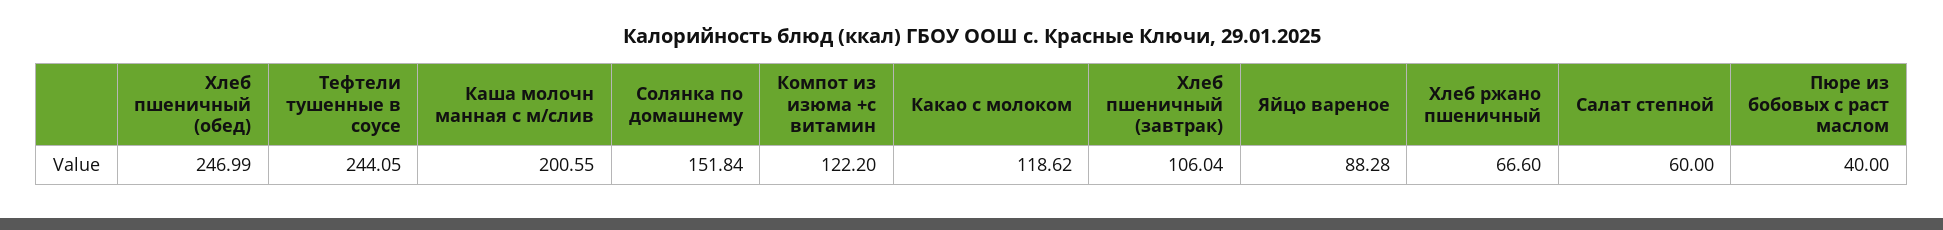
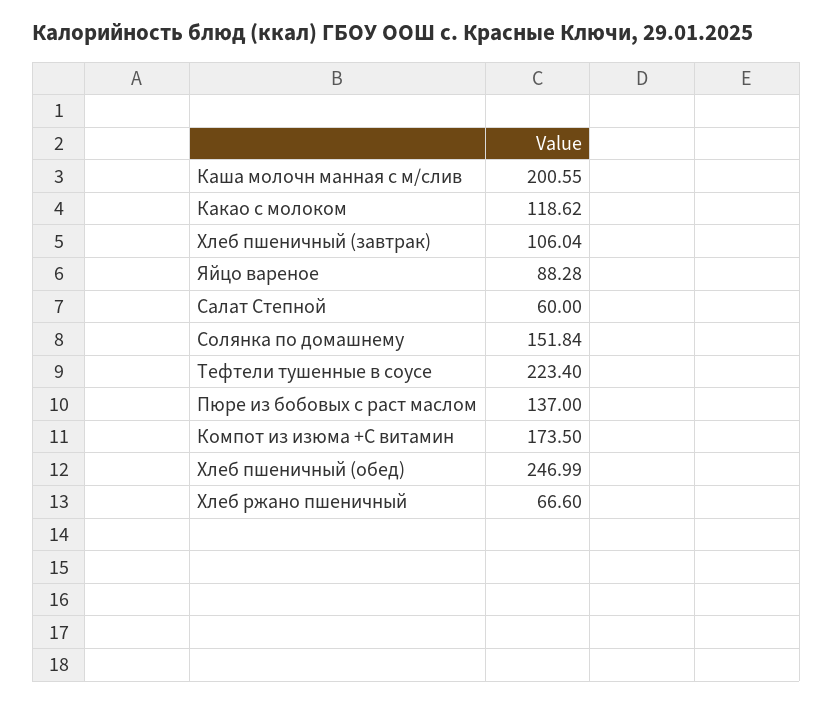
Тефтели тушенные в соусе: 244.05 -> 223.4
Компот из изюма +с витамин: 122.2 -> 173.5
Пюре из бобовых с раст маслом: 40 -> 137

